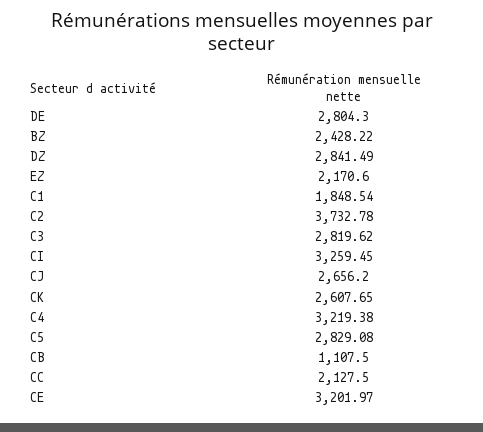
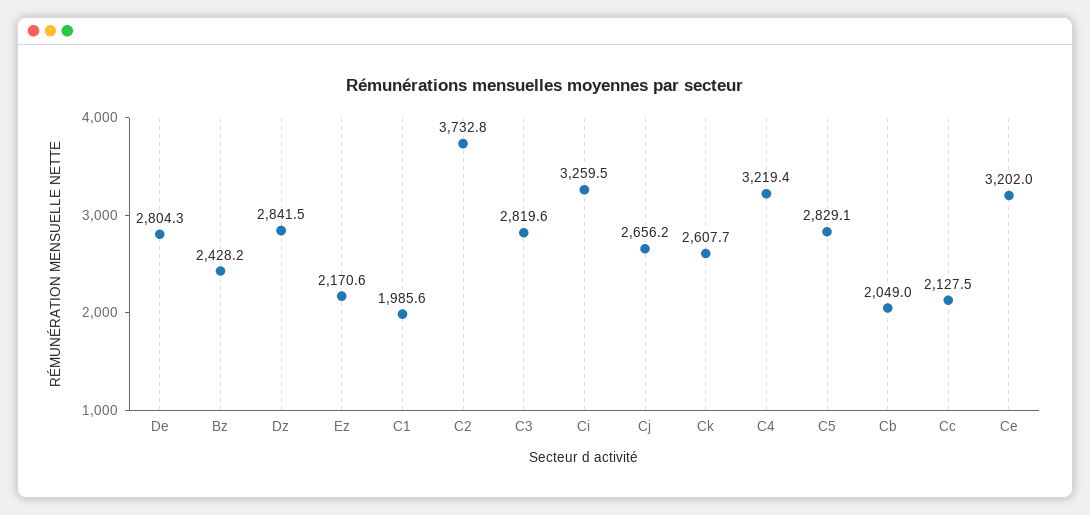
C1: 1848.54 -> 1985.6
CB: 1107.5 -> 2049

